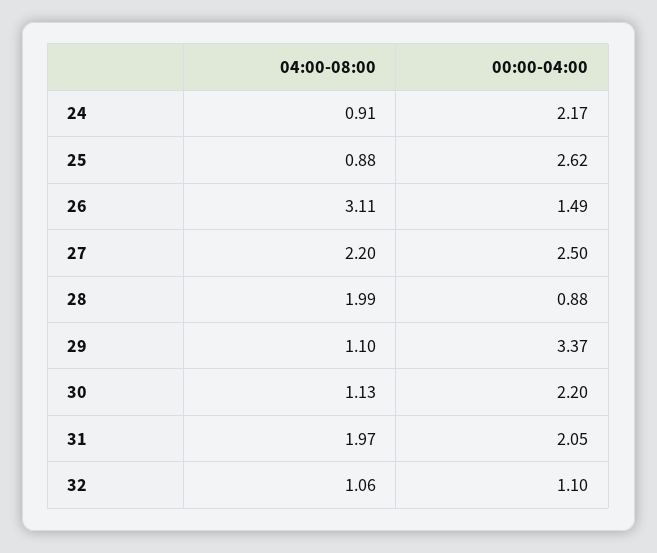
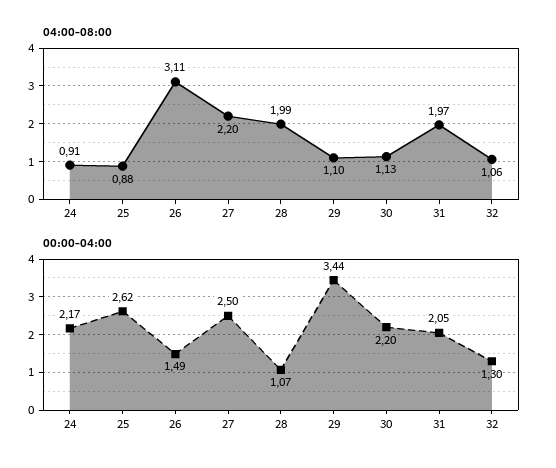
00:00-04:00, 28: 0.88 -> 1.07
00:00-04:00, 29: 3.37 -> 3.44
00:00-04:00, 32: 1.1 -> 1.3

